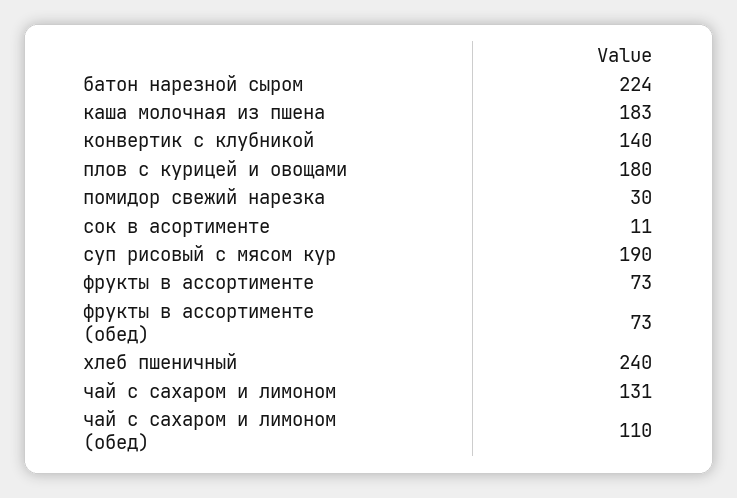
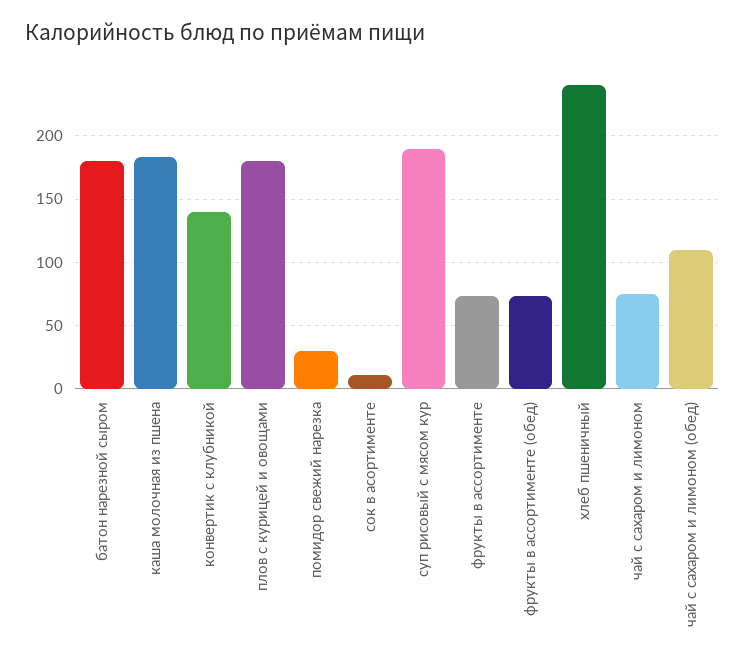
батон нарезной сыром: 224 -> 180
чай с сахаром и лимоном: 131 -> 75

